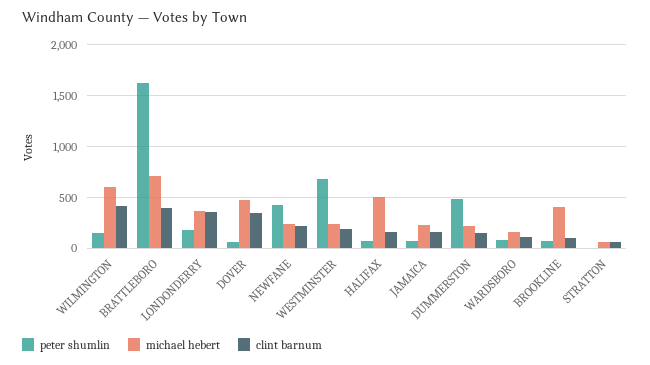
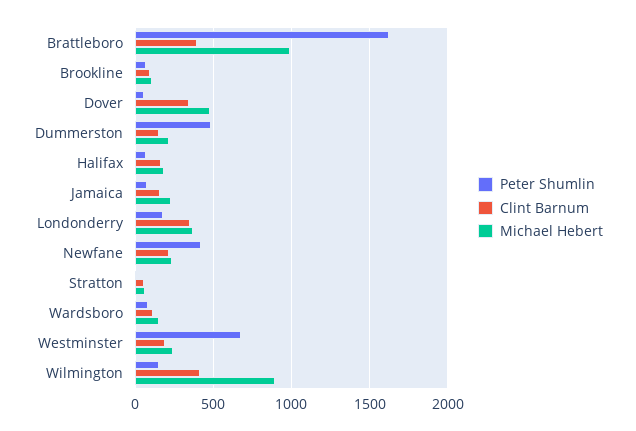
michael hebert, WILMINGTON: 600 -> 900
michael hebert, BRATTLEBORO: 700 -> 1000
michael hebert, HALIFAX: 500 -> 200
michael hebert, BROOKLINE: 400 -> 100

